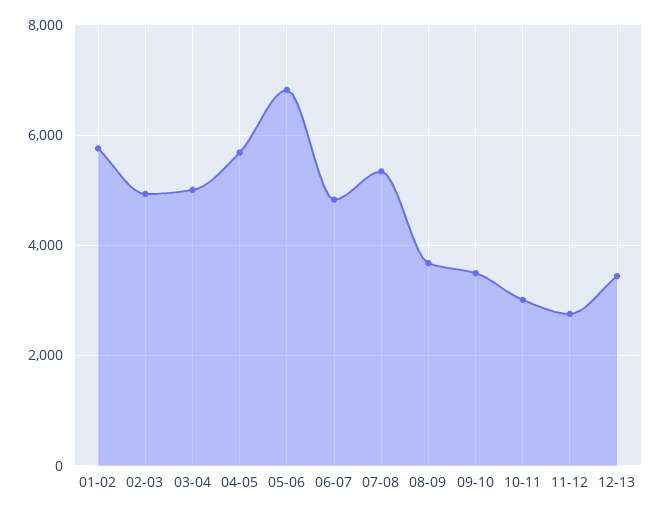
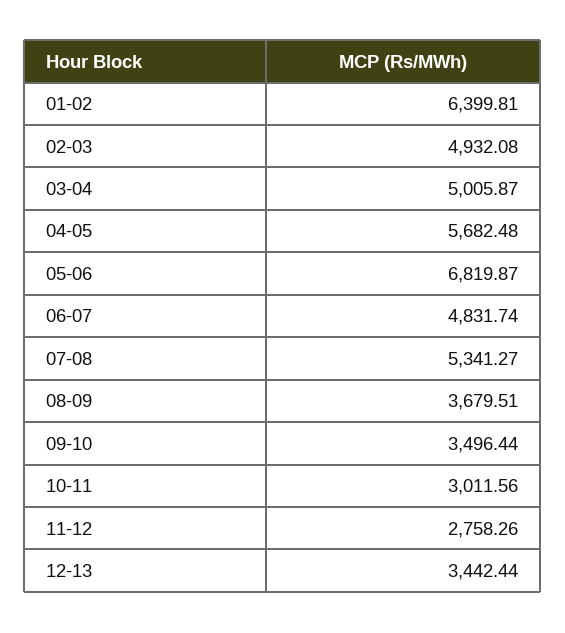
01-02: 5800 -> 6399.81

